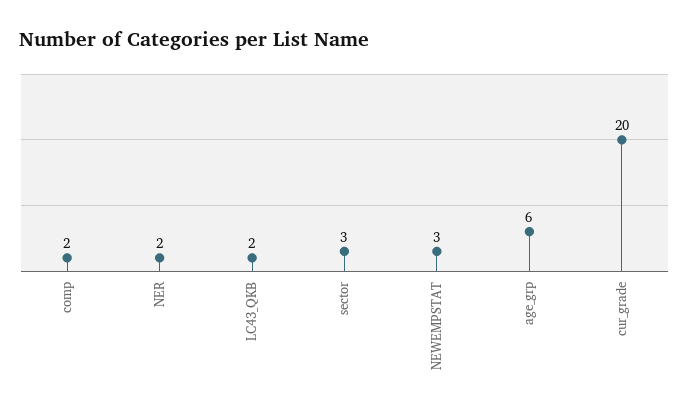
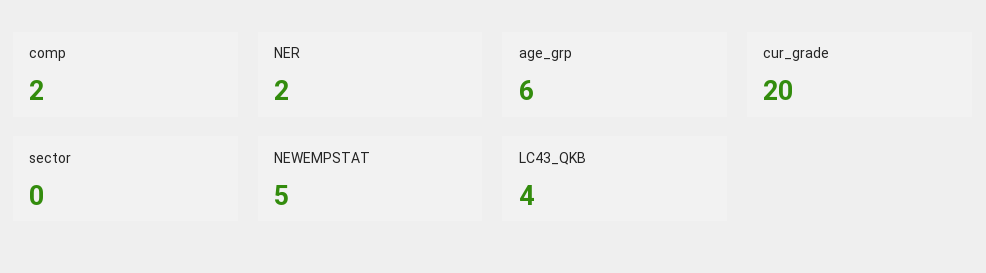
LC43_QKB: 2 -> 4
sector: 3 -> 0
NEWEMPSTAT: 3 -> 5

